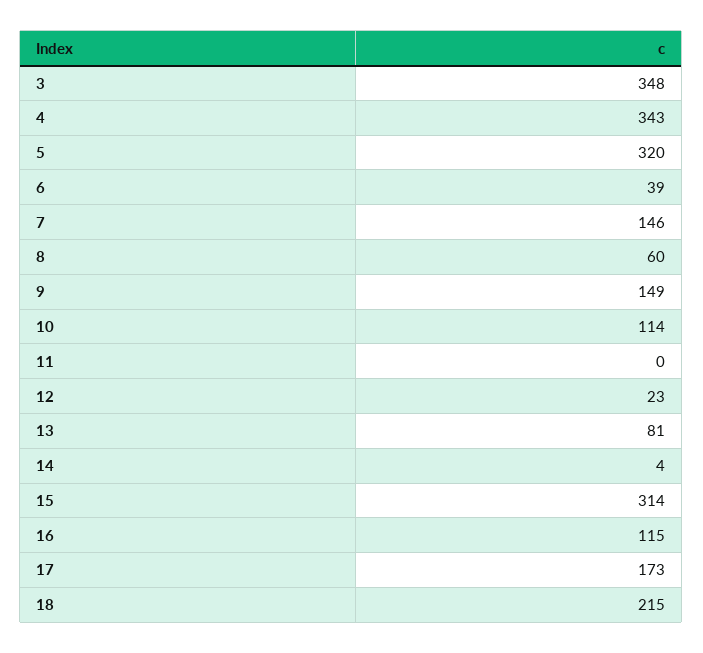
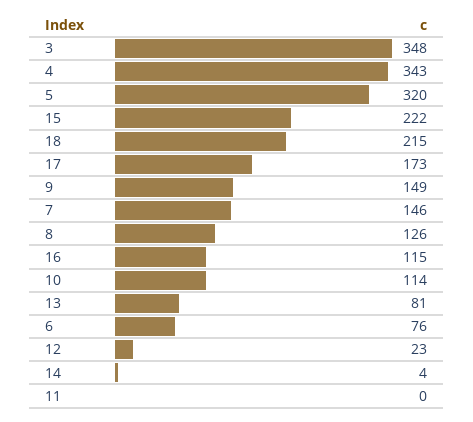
6: 39 -> 76
8: 60 -> 126
15: 314 -> 222

